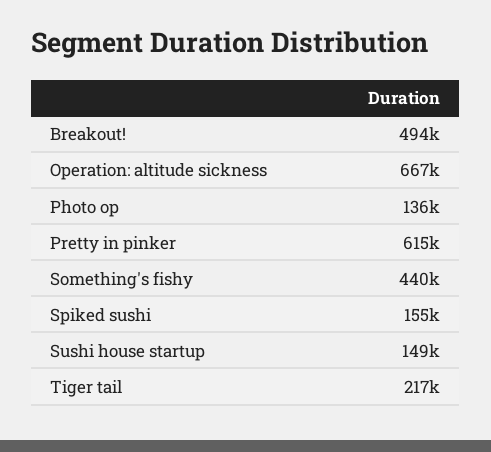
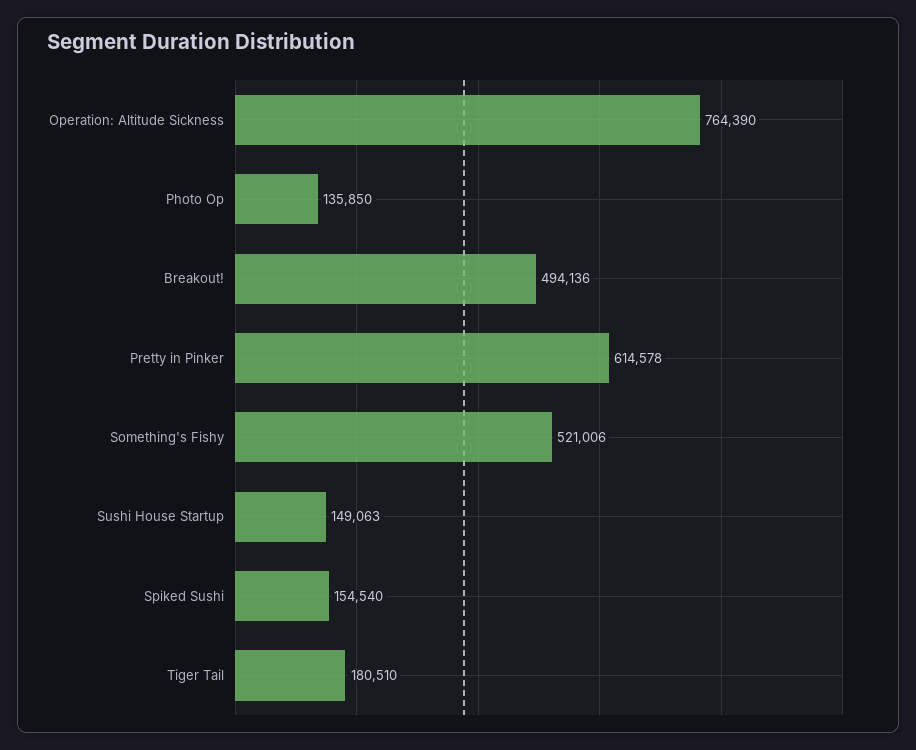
Operation: altitude sickness: 667000 -> 764390
Something's fishy: 440000 -> 521006
Tiger tail: 217000 -> 180510

